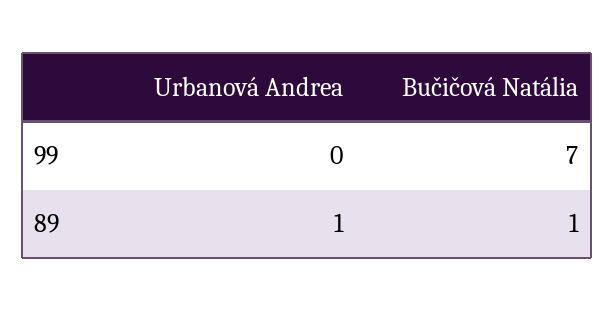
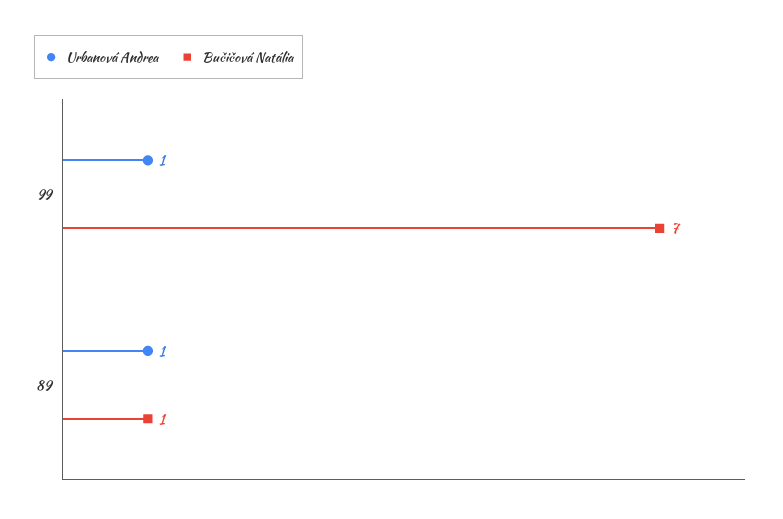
Urbanová Andrea, 99: 0 -> 1

